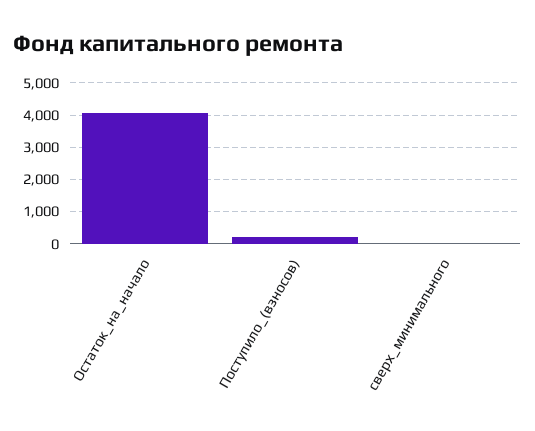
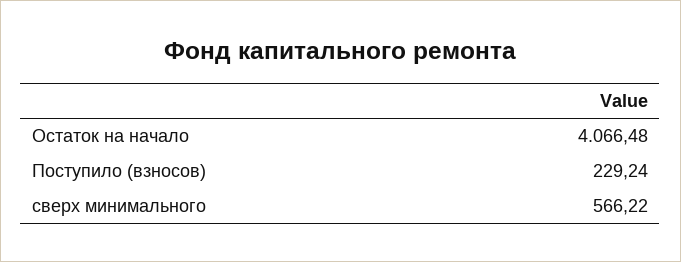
сверх_минимального: 0 -> 566.22

